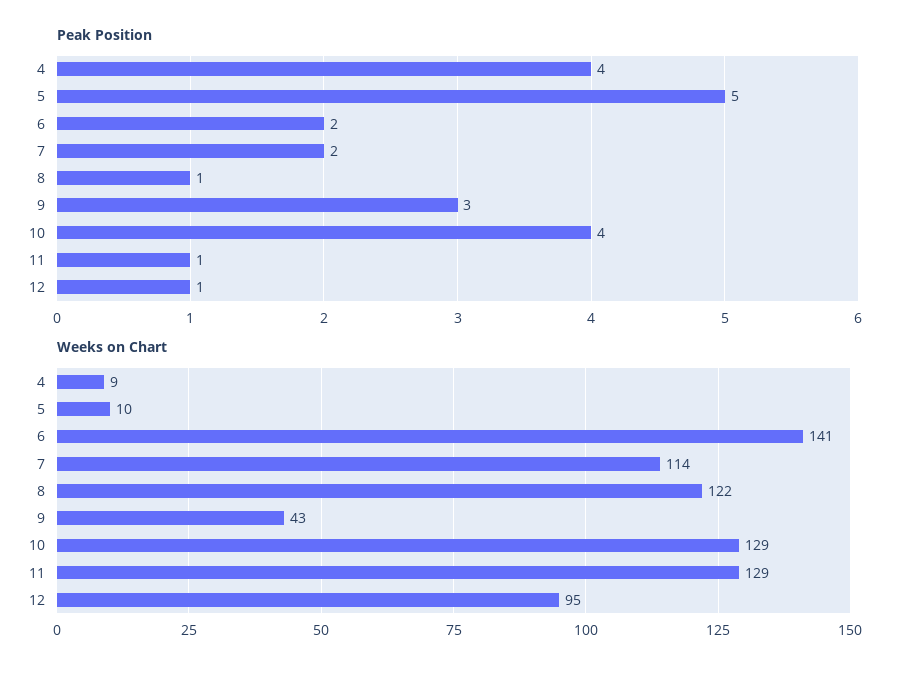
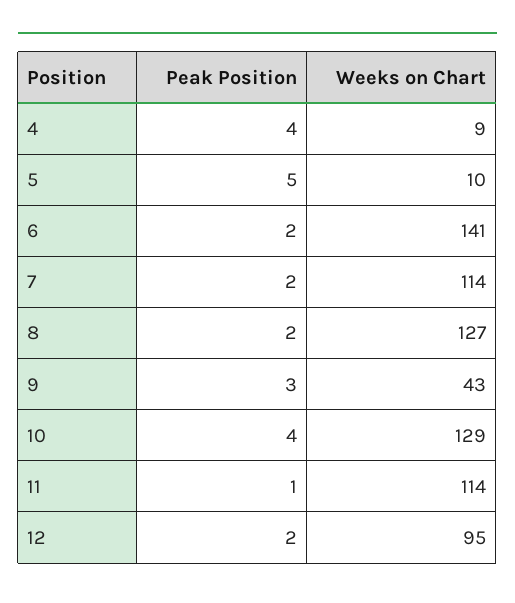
Peak Position, 8: 1 -> 2
Peak Position, 12: 1 -> 2
Weeks on Chart, 8: 122 -> 127
Weeks on Chart, 11: 129 -> 114

